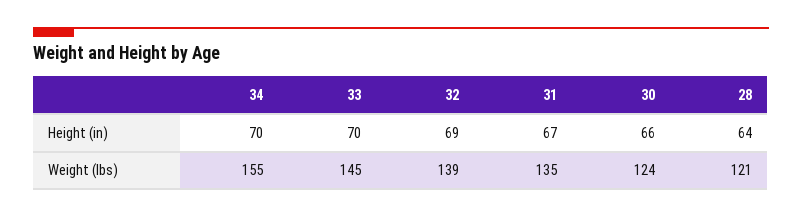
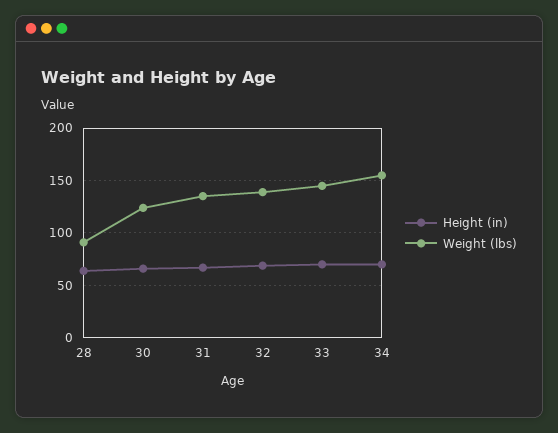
Weight (lbs), 28: 121 -> 90

